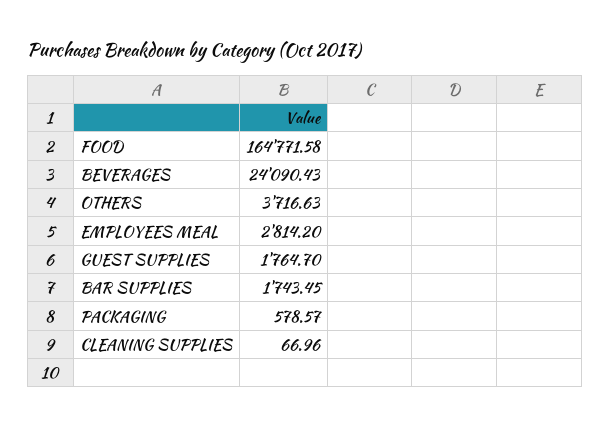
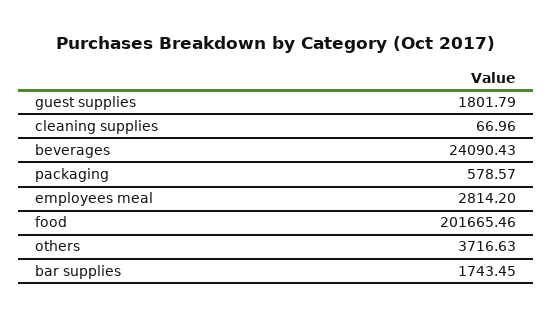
FOOD: 164771.58 -> 201665.46
GUEST SUPPLIES: 1764.7 -> 1801.79

